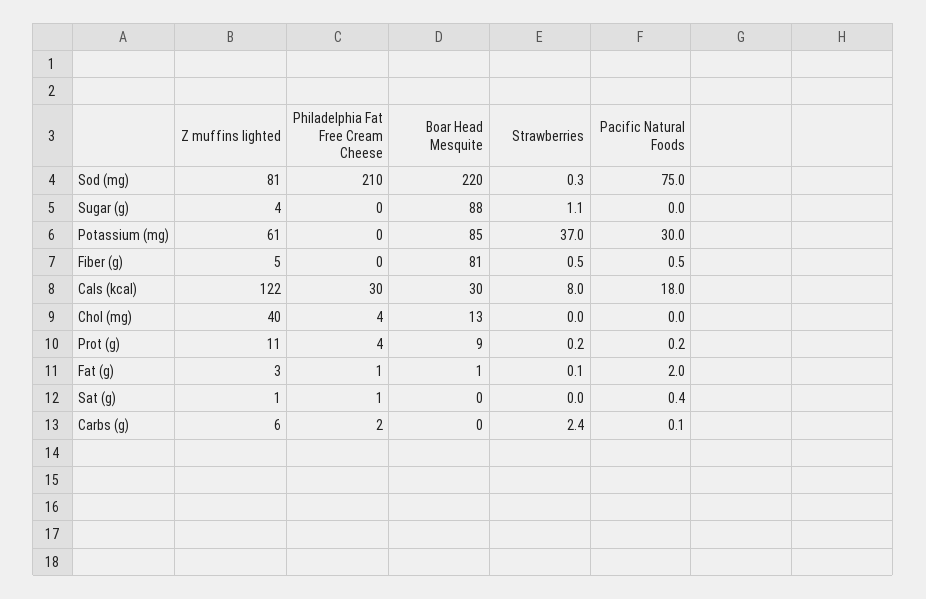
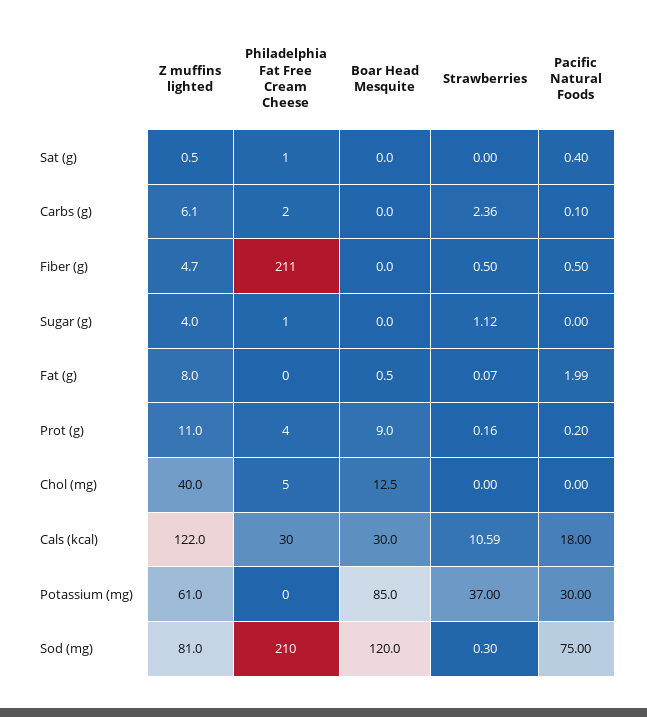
Boar Head Mesquite, Sod (mg): 220 -> 120
Philadelphia Fat Free Cream Cheese, Sugar (g): 0 -> 1
Boar Head Mesquite, Sugar (g): 88 -> 0
Philadelphia Fat Free Cream Cheese, Fiber (g): 0 -> 211
Boar Head Mesquite, Fiber (g): 81 -> 0
Strawberries, Cals (kcal): 8 -> 10.59
Philadelphia Fat Free Cream Cheese, Chol (mg): 4 -> 5
Z muffins lighted, Fat (g): 3 -> 8
Philadelphia Fat Free Cream Cheese, Fat (g): 1 -> 0

